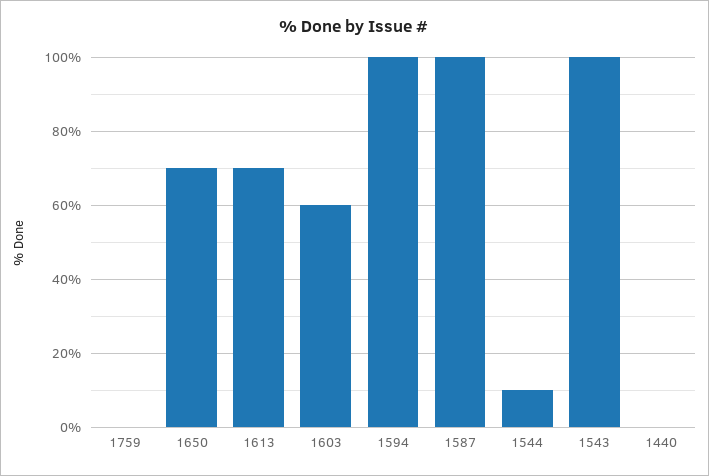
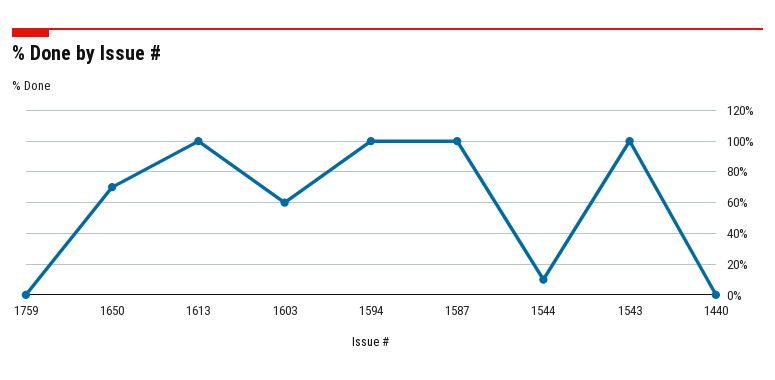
1613: 70 -> 100

